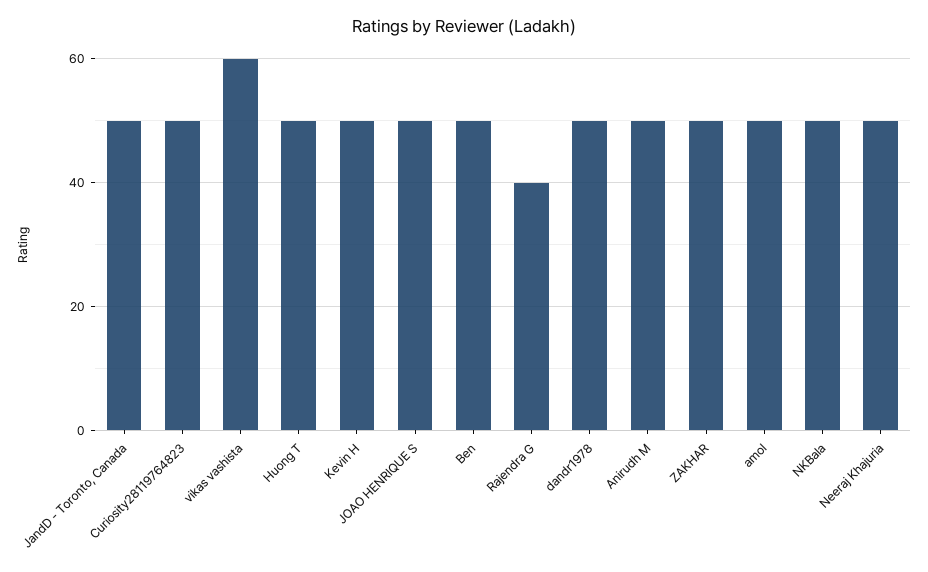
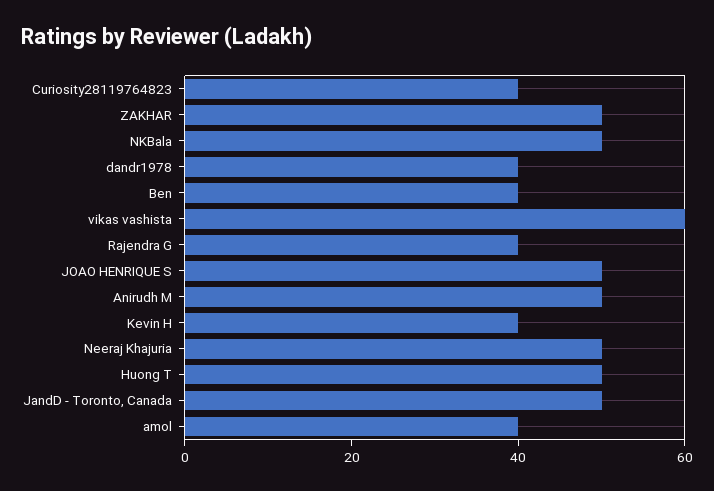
Curiosity28119764823: 50 -> 40
Kevin H: 50 -> 40
Ben: 50 -> 40
dandr1978: 50 -> 40
amol: 50 -> 40

